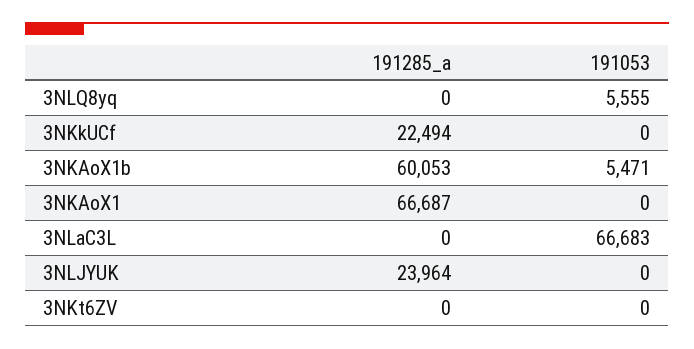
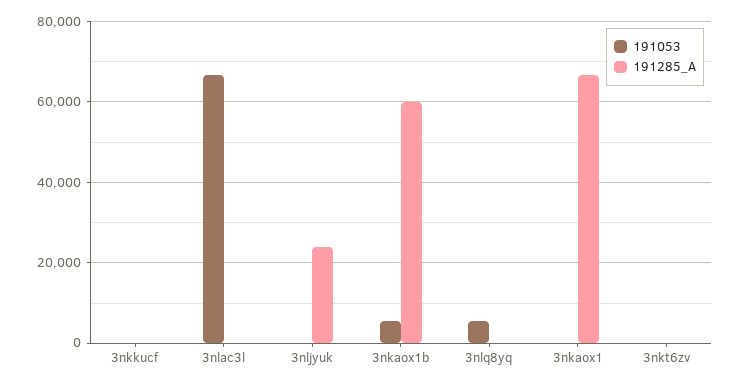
191285_a, 3NKkUCf: 22494 -> 0

